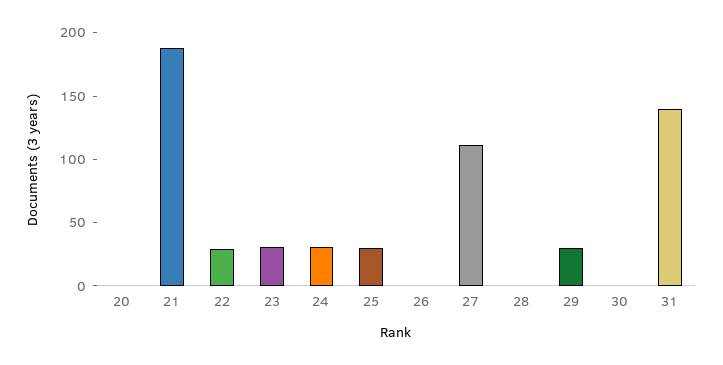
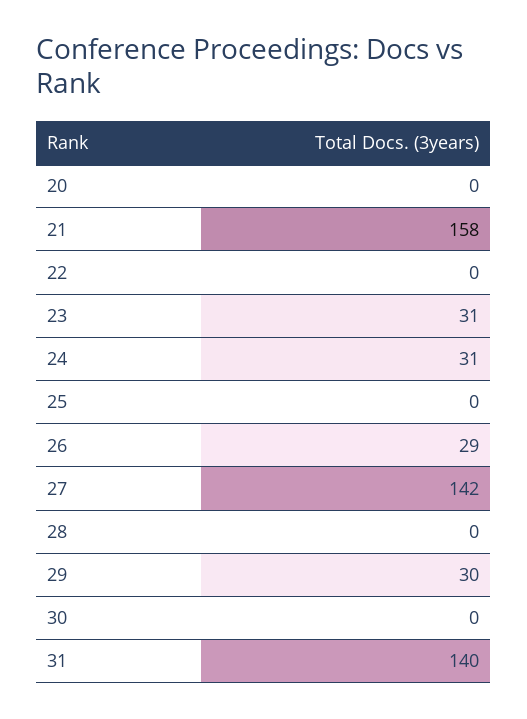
21: 190 -> 158
22: 30 -> 0
25: 30 -> 0
26: 0 -> 29
27: 110 -> 142

